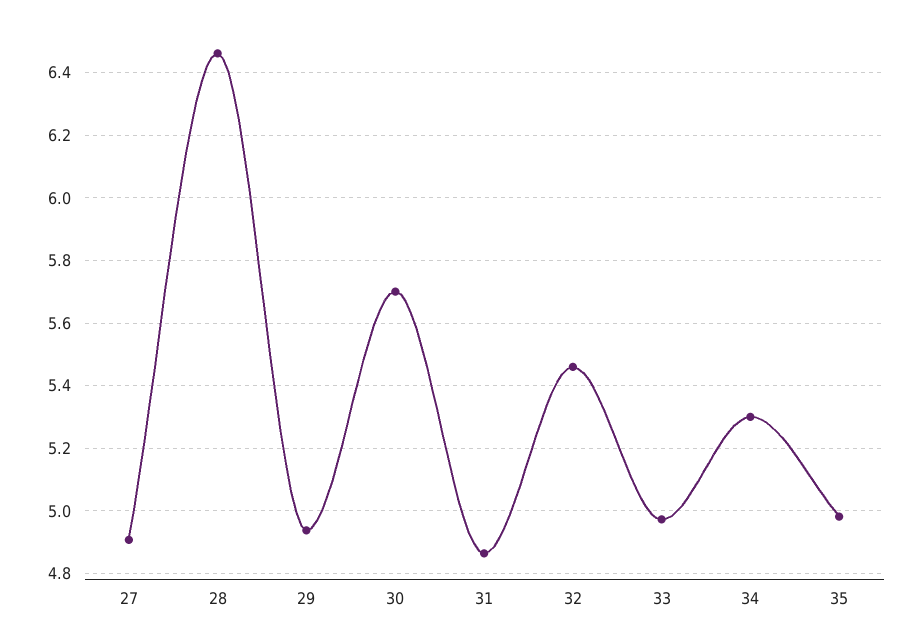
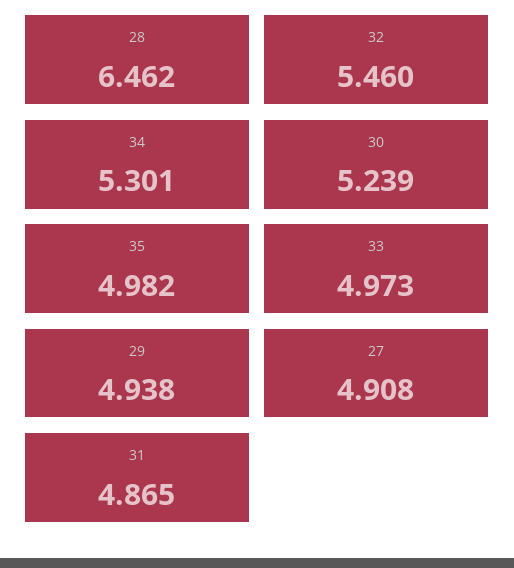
30: 5.7 -> 5.239

